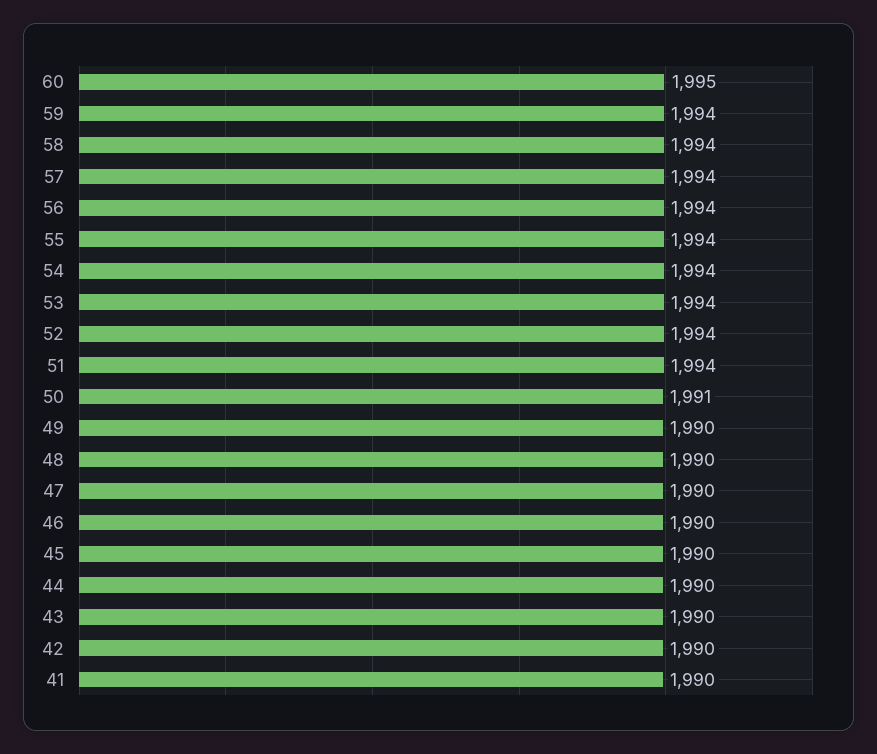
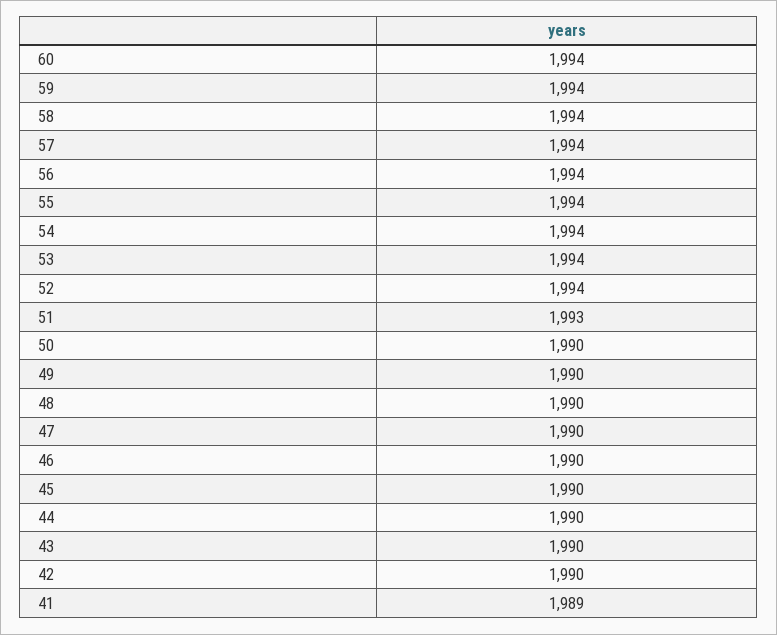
60: 1995 -> 1994
51: 1994 -> 1993
50: 1991 -> 1990
41: 1990 -> 1989

